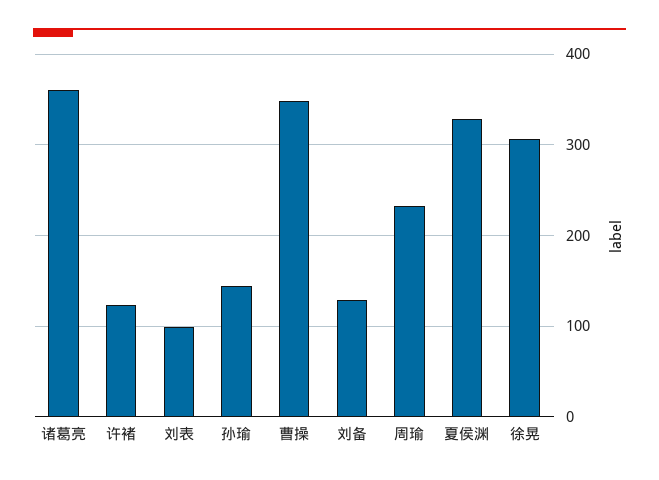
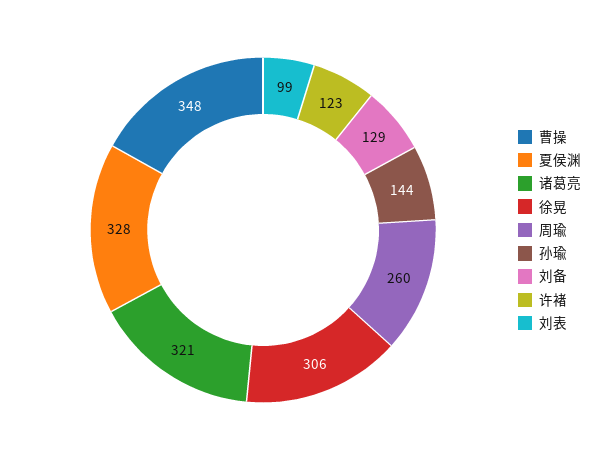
诸葛亮: 360 -> 321
周瑜: 230 -> 260

